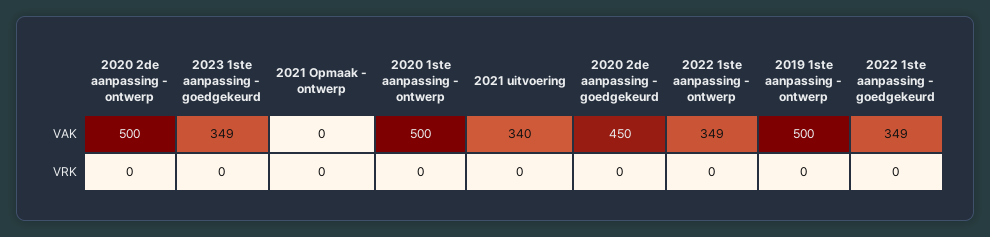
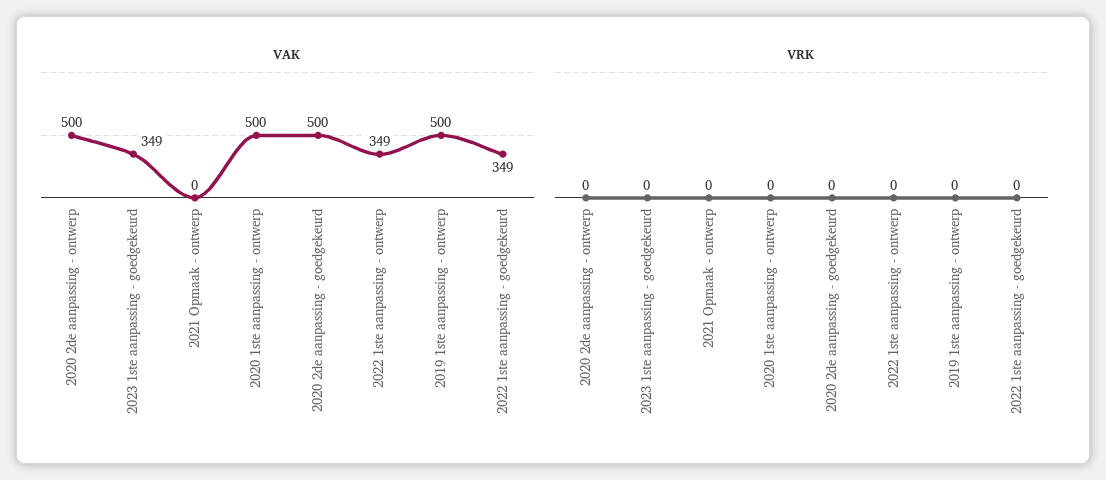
VAK, 2021 uitvoering: 340 -> none
VAK, 2020 2de aanpassing - goedgekeurd: 450 -> 500
VRK, 2021 uitvoering: 0 -> none

